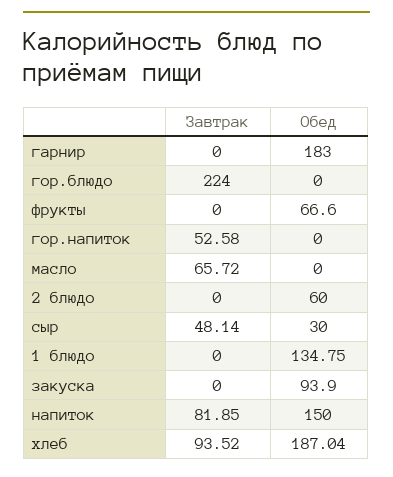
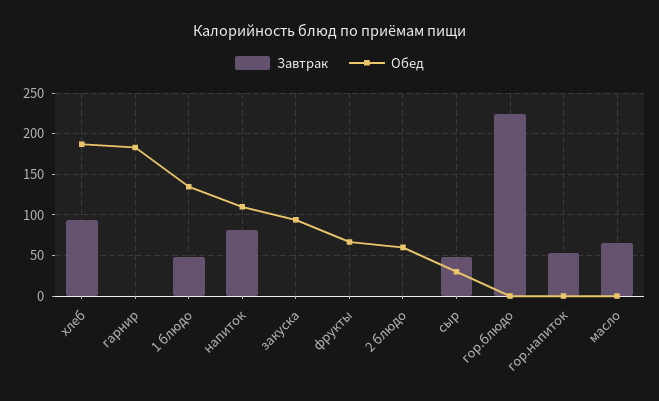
Завтрак, 1 блюдо: 0 -> 50
Обед, напиток: 150 -> 110

